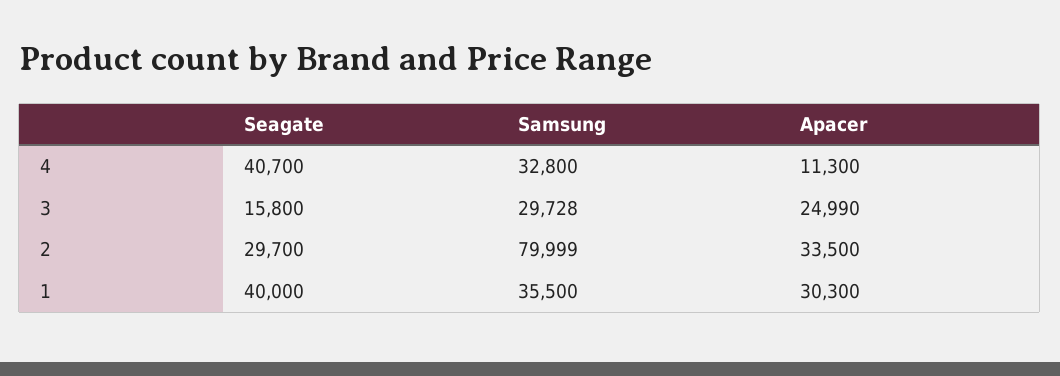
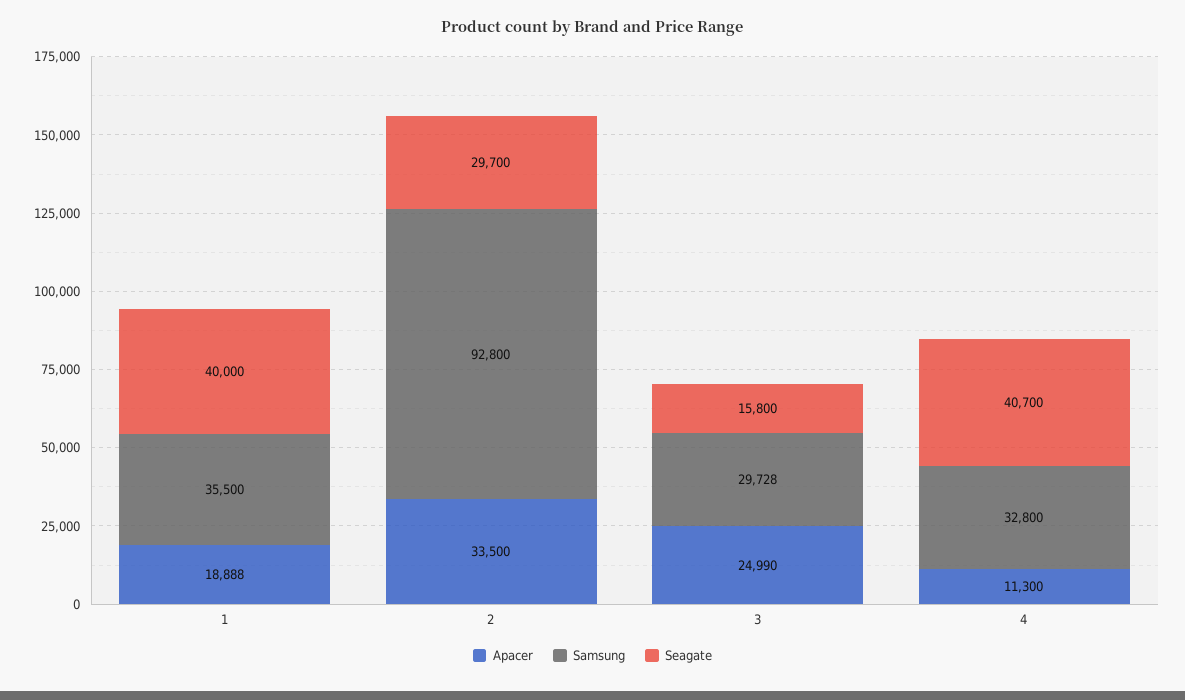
Samsung, 2: 79999 -> 92800
Apacer, 1: 30300 -> 18888

